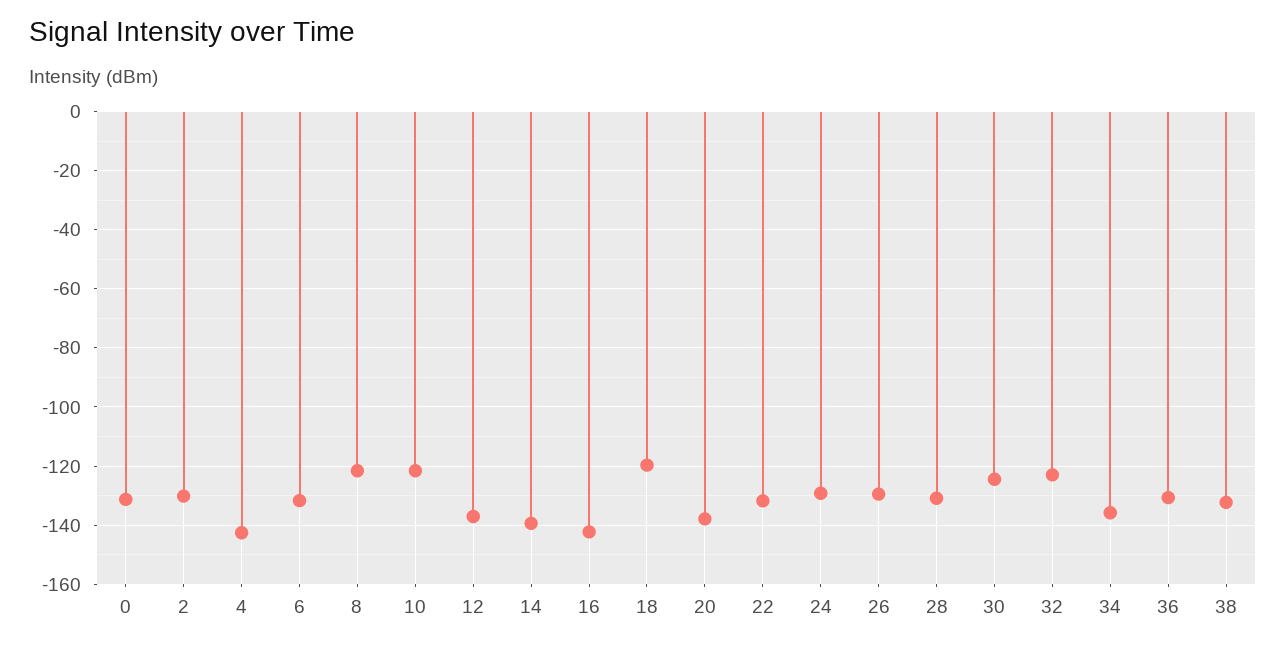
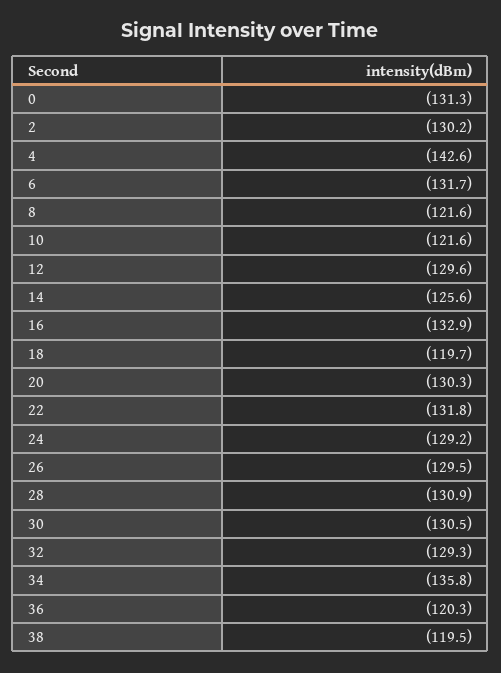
12: -137.5 -> -129.6
14: -140 -> -125.6
16: -142.5 -> -132.9
20: -137.5 -> -130.3
30: -125 -> -130.5
32: -122.5 -> -129.3
36: -130 -> -120.3
38: -132.5 -> -119.5

